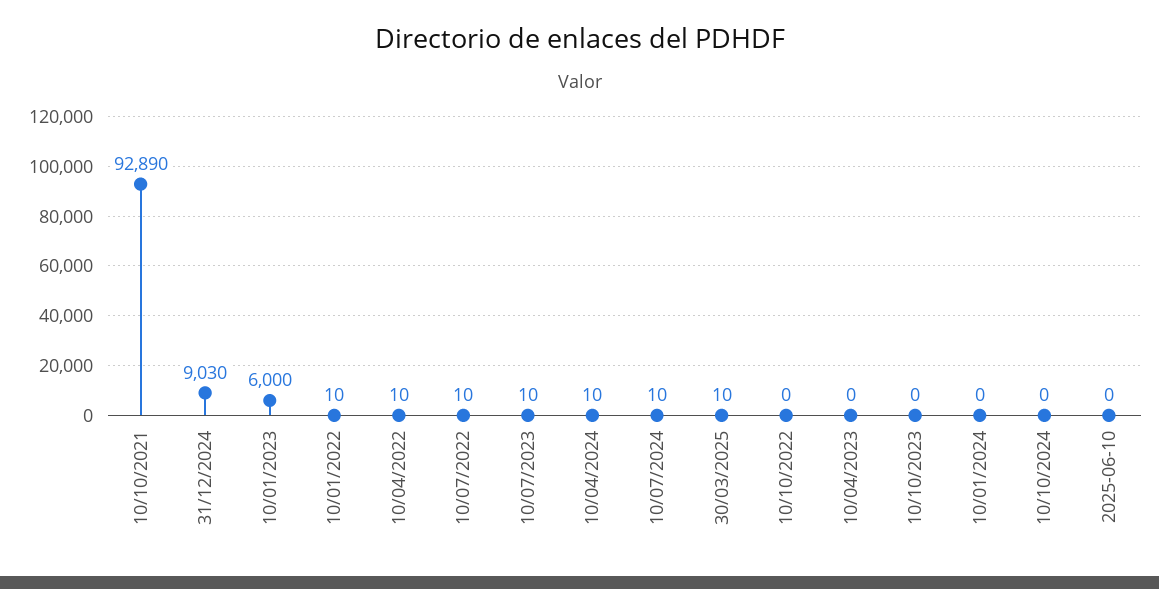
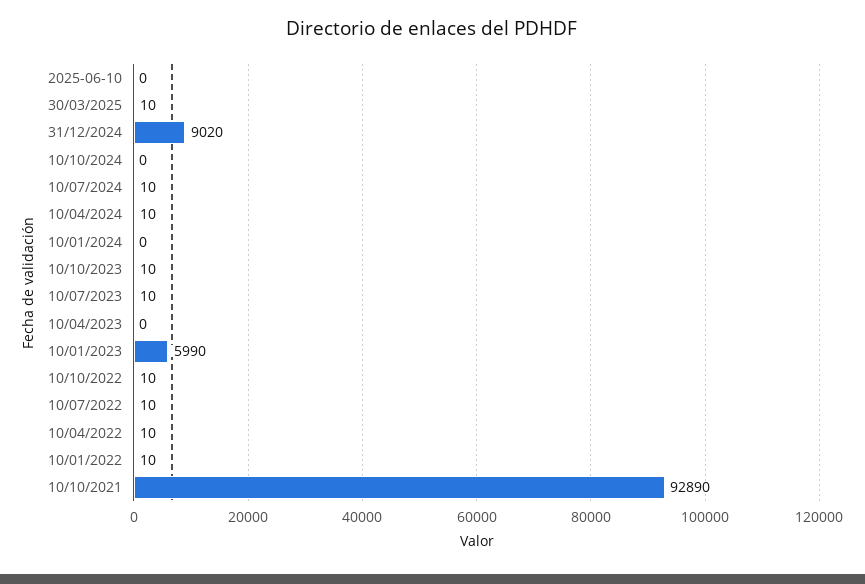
31/12/2024: 9030 -> 9020
10/01/2023: 6000 -> 5990
10/10/2022: 0 -> 10
10/10/2023: 0 -> 10

